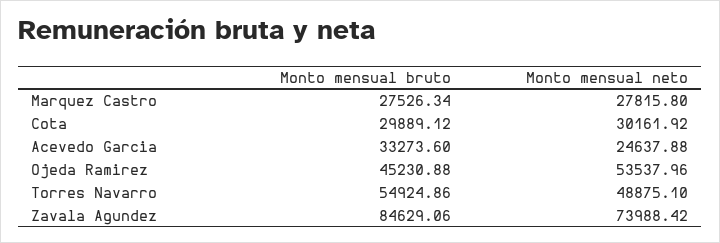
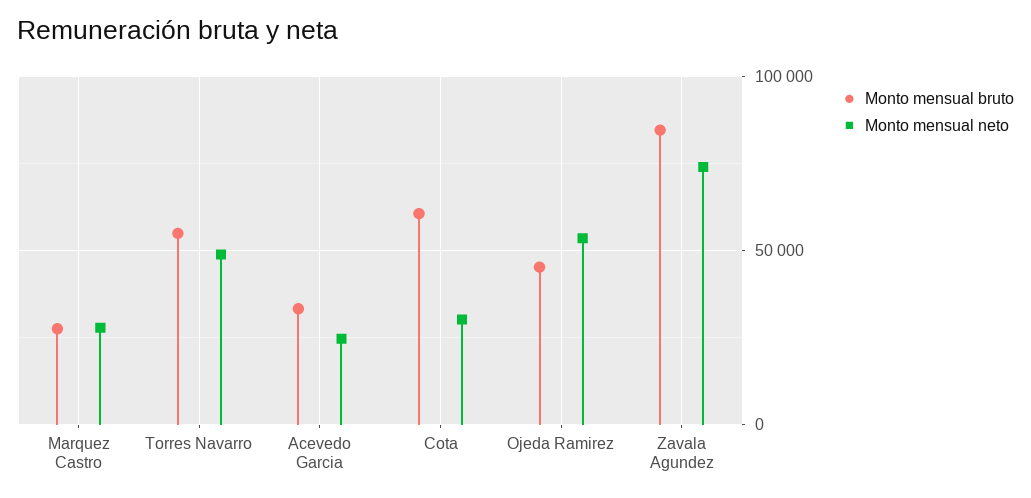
Monto mensual bruto, Cota: 29889.12 -> 60000

